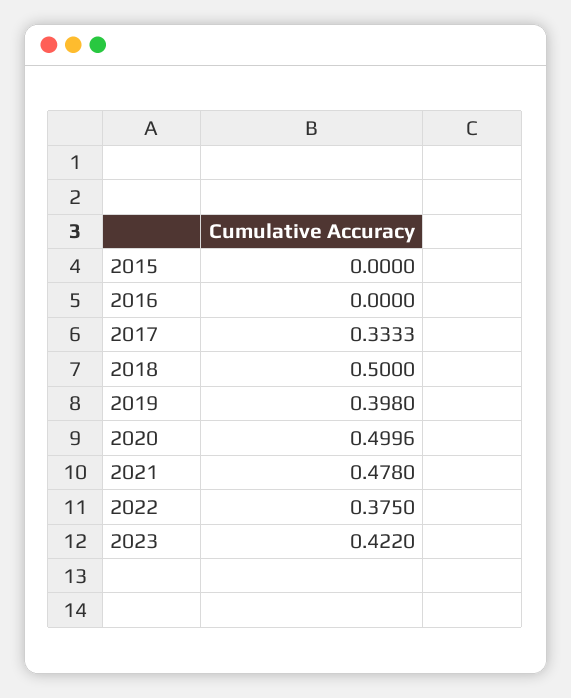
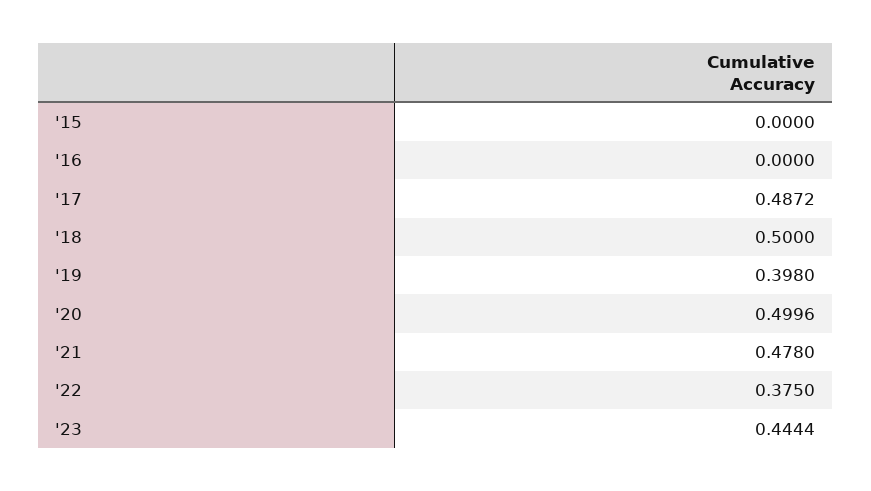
2017: 0.3333 -> 0.4872
2023: 0.422 -> 0.4444

